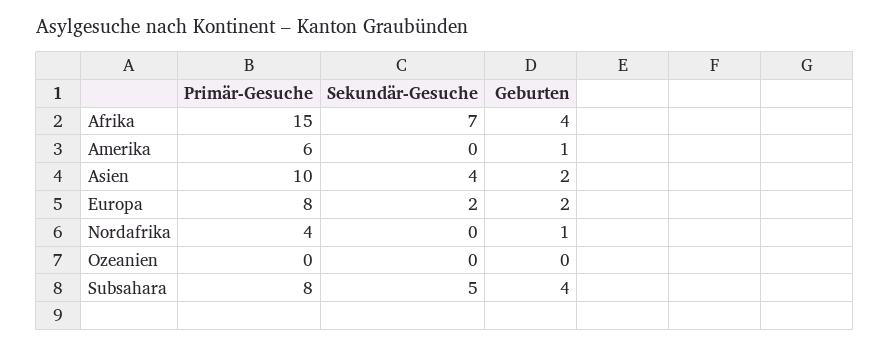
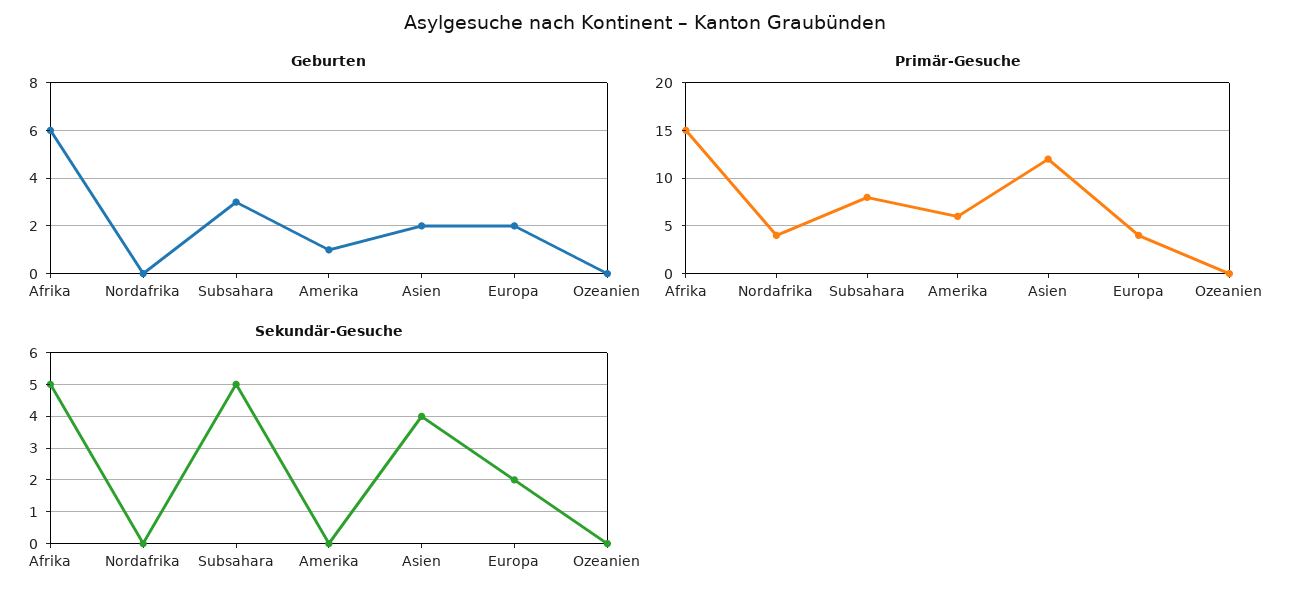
Sekundär-Gesuche, Afrika: 7 -> 5
Geburten, Afrika: 4 -> 6
Primär-Gesuche, Asien: 10 -> 12
Primär-Gesuche, Europa: 8 -> 4
Geburten, Nordafrika: 1 -> 0
Geburten, Subsahara: 4 -> 3

